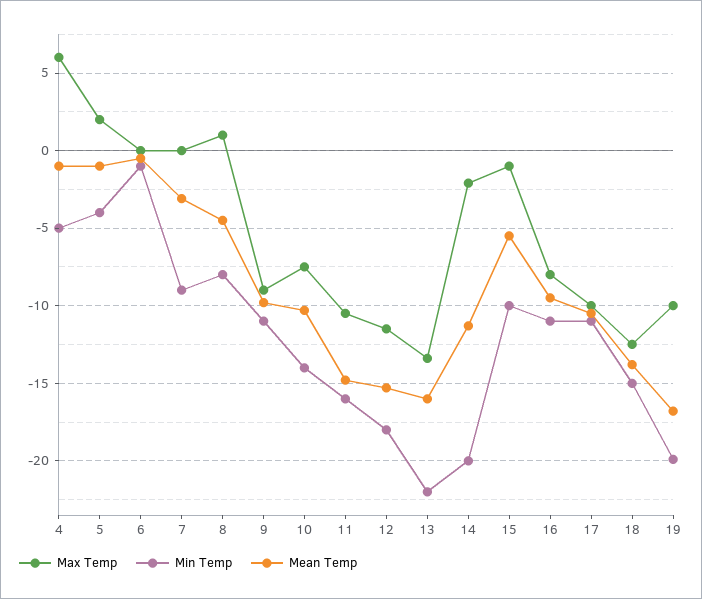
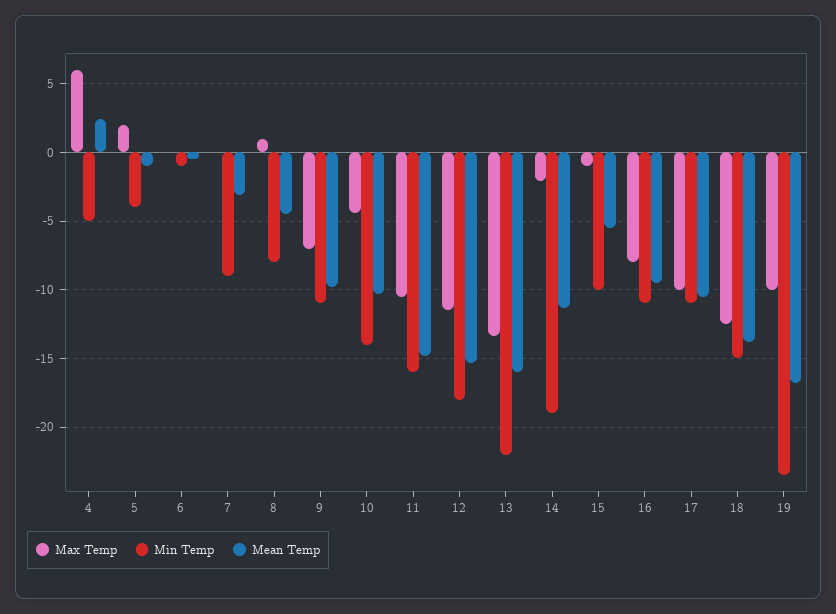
Mean Temp, 4: -1 -> 2.5
Max Temp, 9: -9 -> -7
Max Temp, 10: -7.5 -> -4.5
Min Temp, 14: -20 -> -19
Min Temp, 19: -20 -> -23.5

